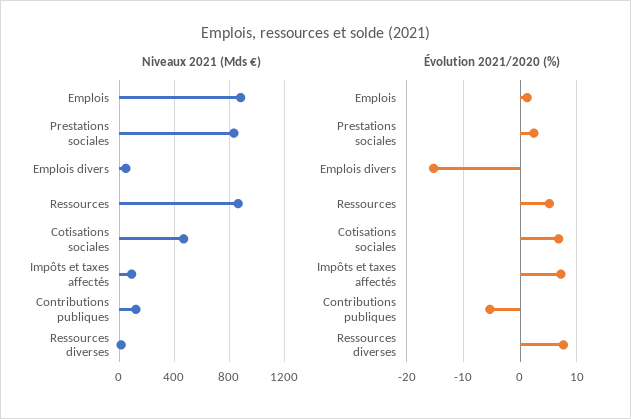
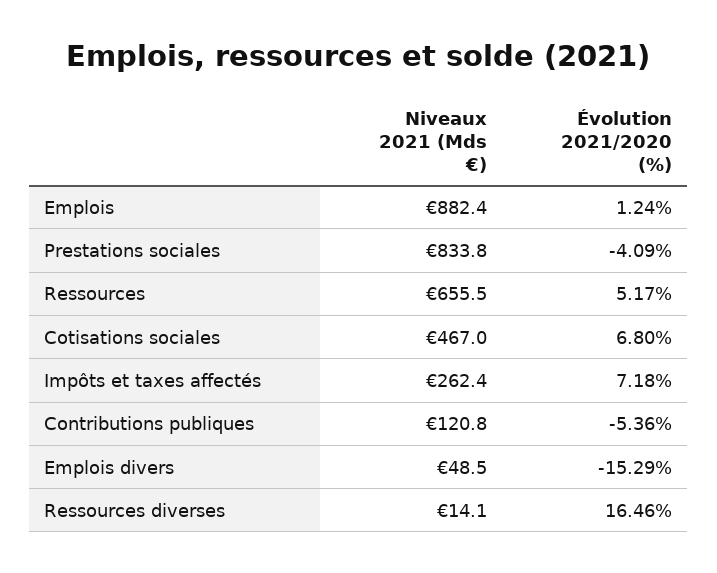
Niveaux 2021 (Mds €), Ressources: 850 -> 655.5
Niveaux 2021 (Mds €), Impôts et taxes affectés: 100 -> 262.4
Évolution 2021/2020 (%), Prestations sociales: 2 -> -4.09
Évolution 2021/2020 (%), Ressources diverses: 8 -> 16.46

